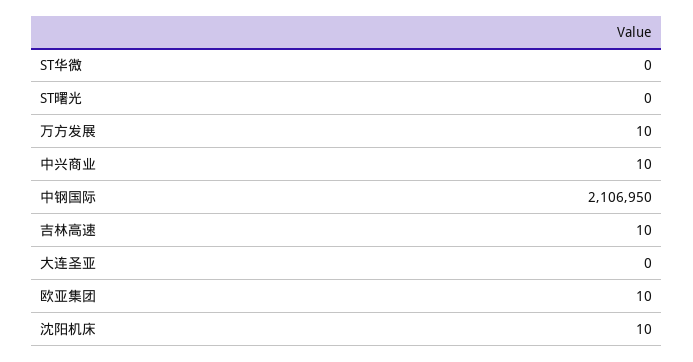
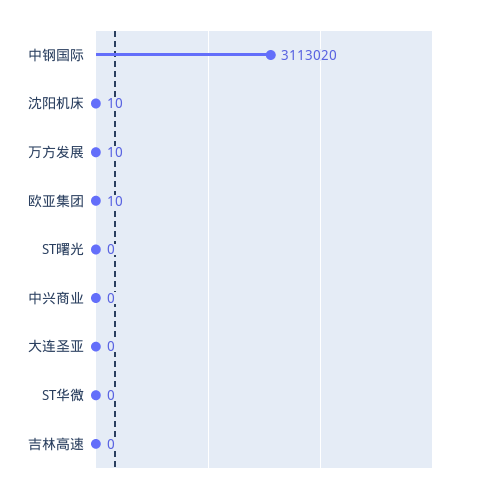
中兴商业: 10 -> 0
中钢国际: 2106950 -> 3113020
吉林高速: 10 -> 0

